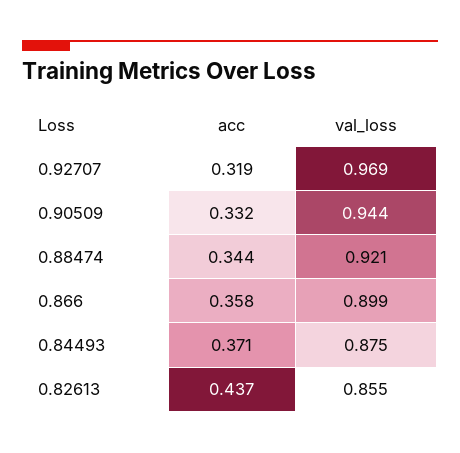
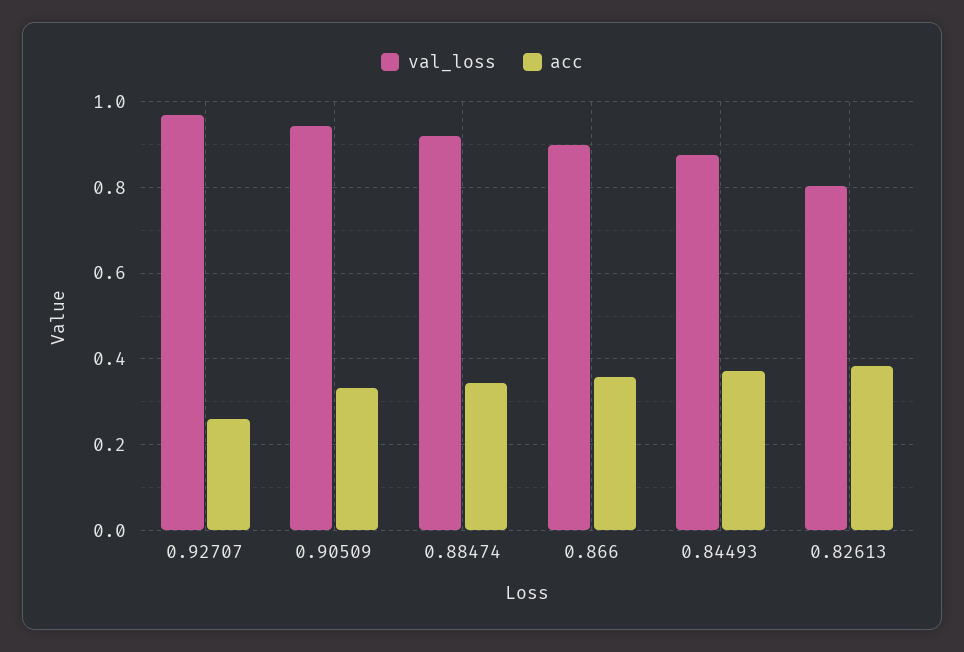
acc, 0.92707: 0.319 -> 0.26
acc, 0.82613: 0.437 -> 0.38
val_loss, 0.82613: 0.855 -> 0.8

